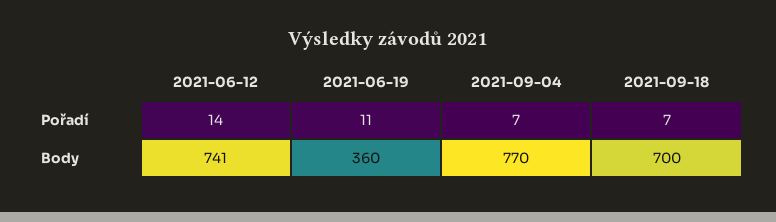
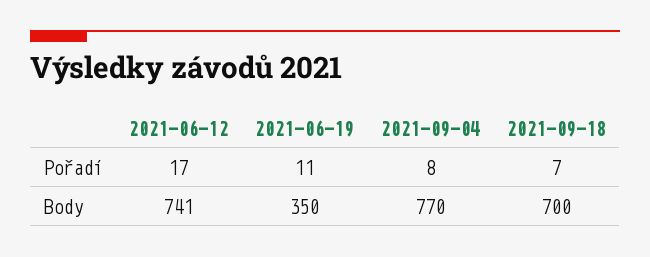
2021-06-12, Pořadí: 14 -> 17
2021-09-04, Pořadí: 7 -> 8
2021-06-19, Body: 360 -> 350

